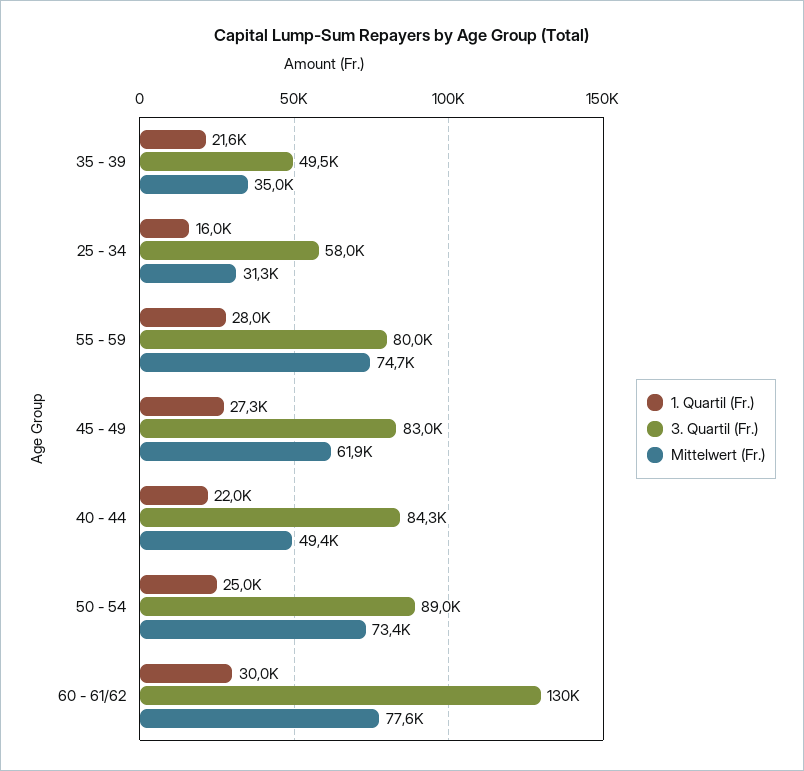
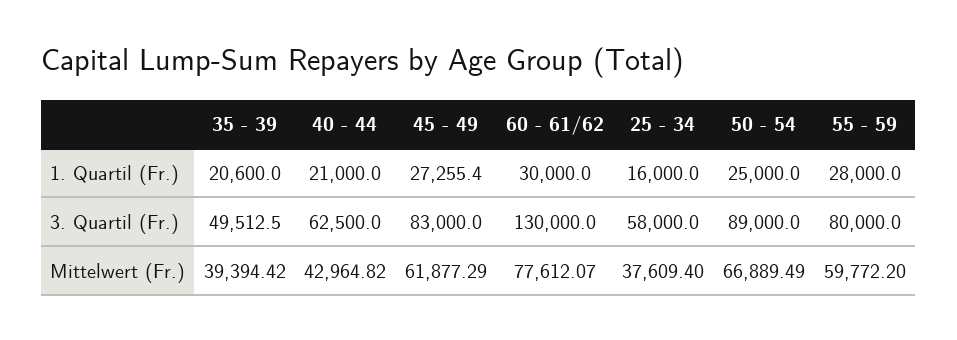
1. Quartil (Fr.), 35 - 39: 21600 -> 20600
Mittelwert (Fr.), 35 - 39: 35000 -> 39394.42
Mittelwert (Fr.), 25 - 34: 31300 -> 37609.4
Mittelwert (Fr.), 55 - 59: 74700 -> 59772.2
1. Quartil (Fr.), 40 - 44: 22000 -> 21000
3. Quartil (Fr.), 40 - 44: 84300 -> 62500
Mittelwert (Fr.), 40 - 44: 49400 -> 42964.82
Mittelwert (Fr.), 50 - 54: 73400 -> 66889.49

